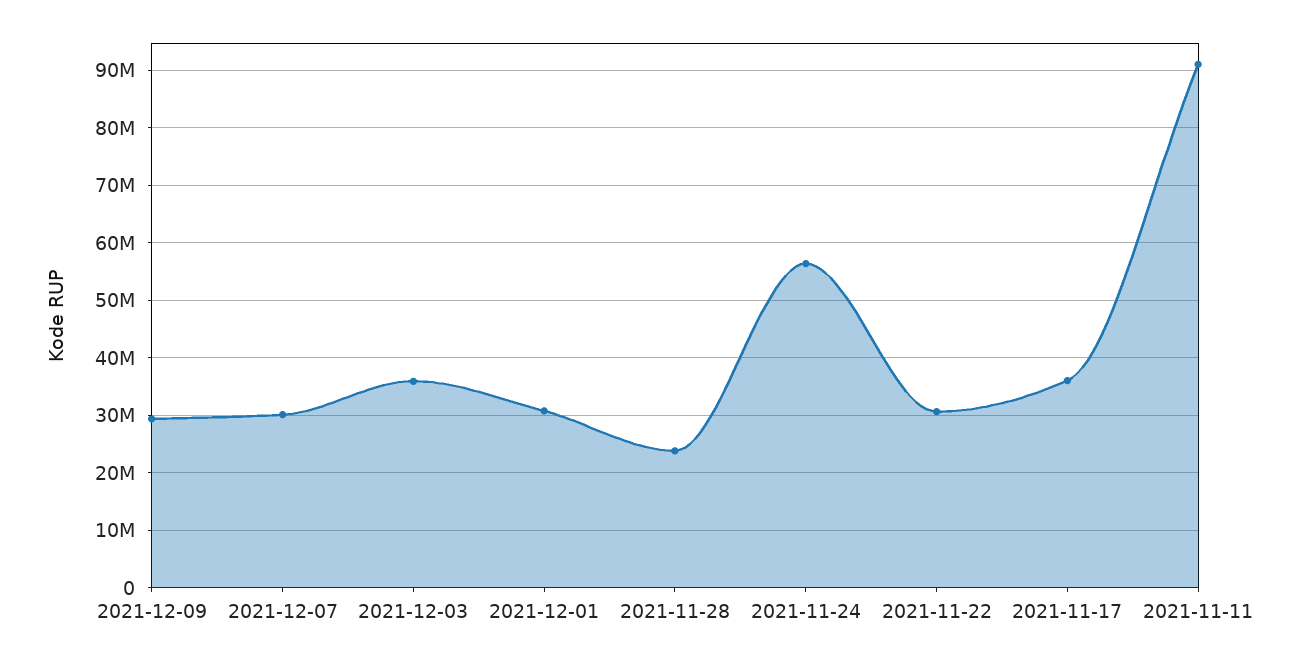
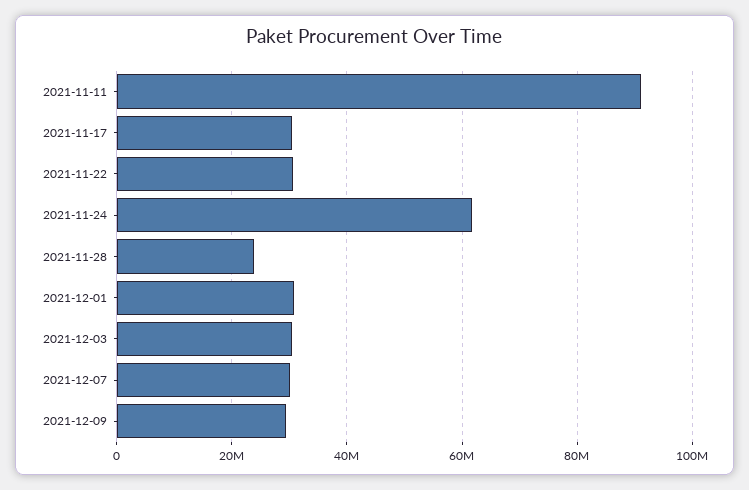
2021-12-03: 36000000 -> 30000000
2021-11-24: 56000000 -> 62000000
2021-11-17: 36000000 -> 30000000

